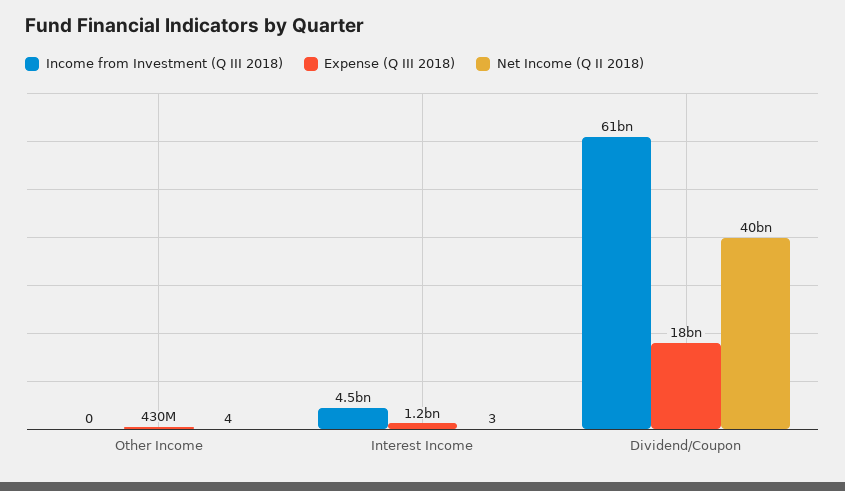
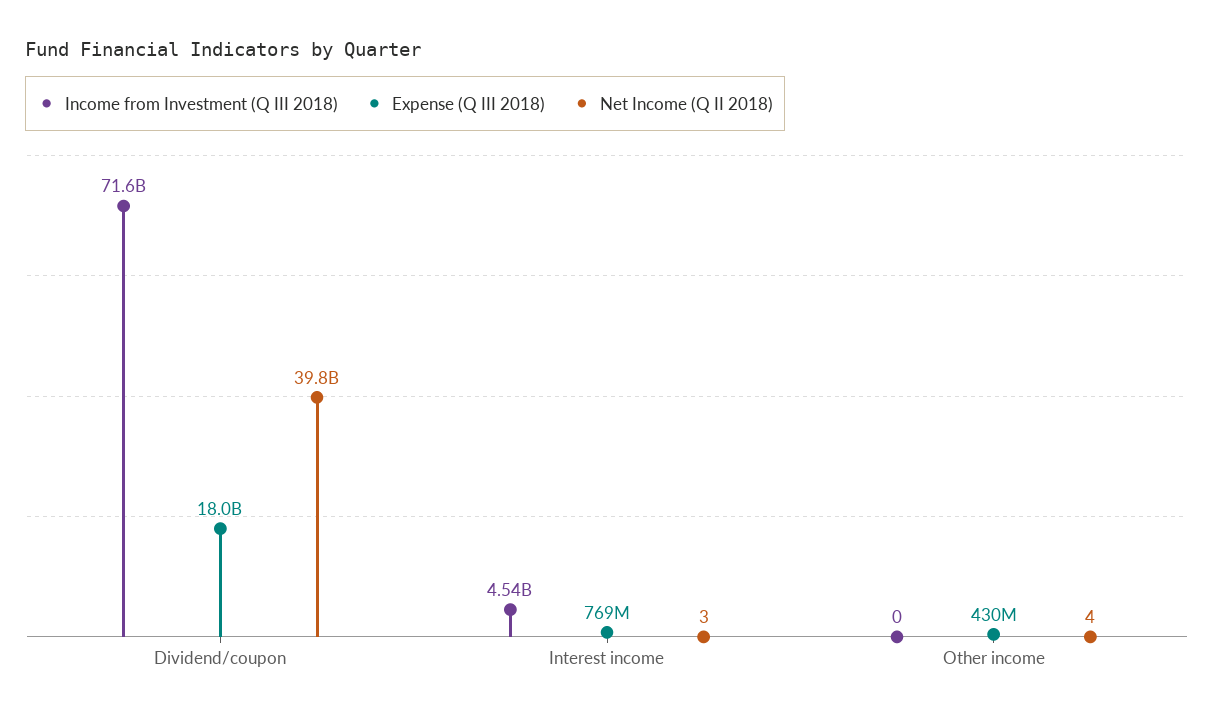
Expense (Q III 2018), Interest Income: 1200000000 -> 769000000
Income from Investment (Q III 2018), Dividend/Coupon: 61000000000 -> 71600000000

